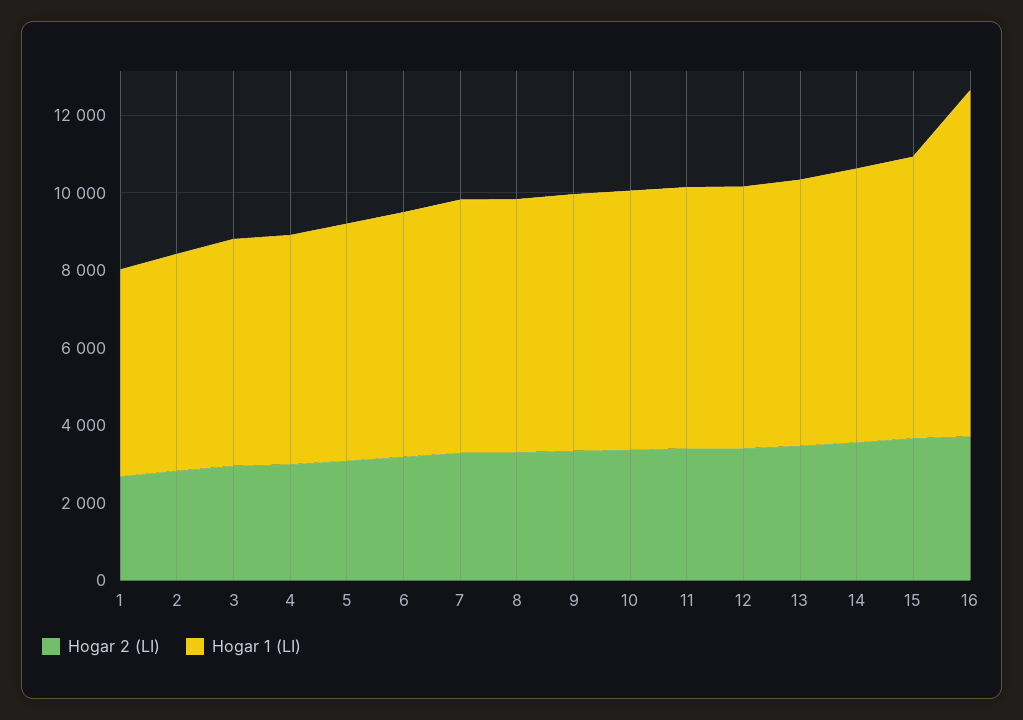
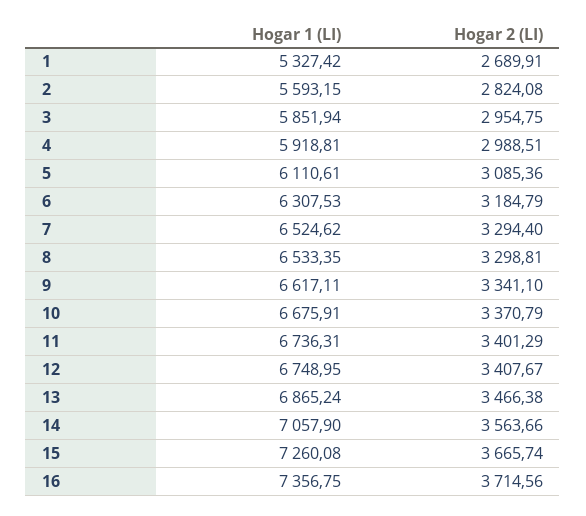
Hogar 1 (LI), 16: 9000 -> 7356.75

